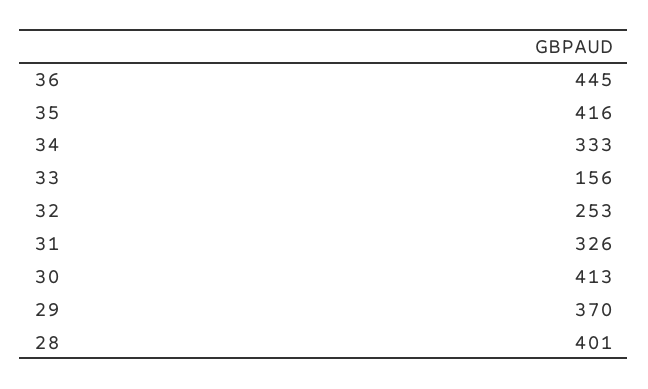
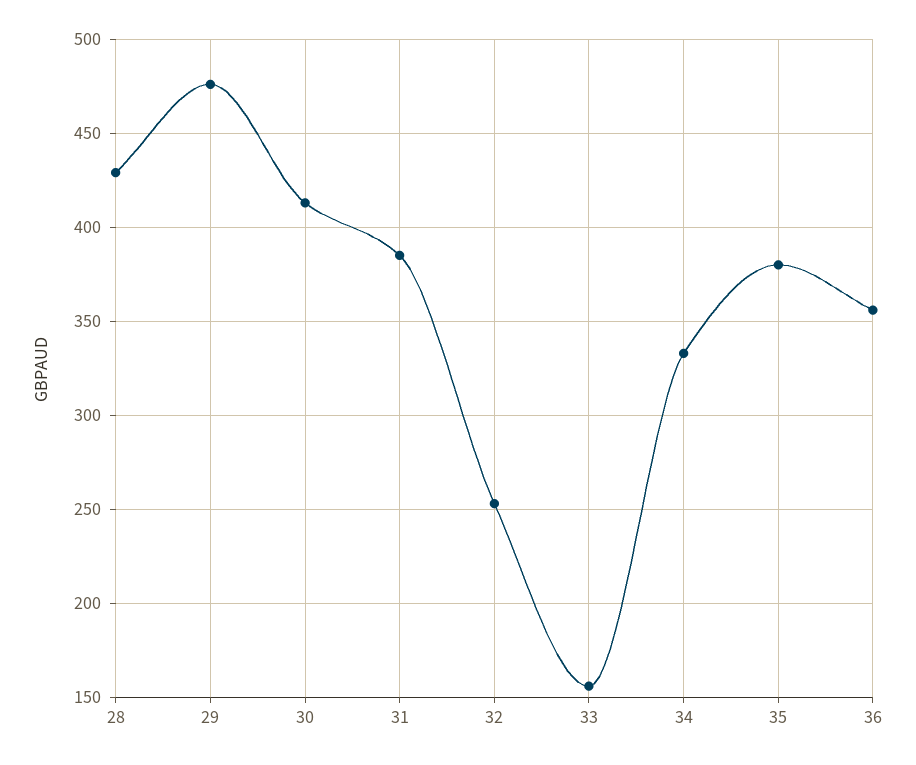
36: 445 -> 355
35: 416 -> 380
31: 326 -> 385
29: 370 -> 475
28: 401 -> 430

